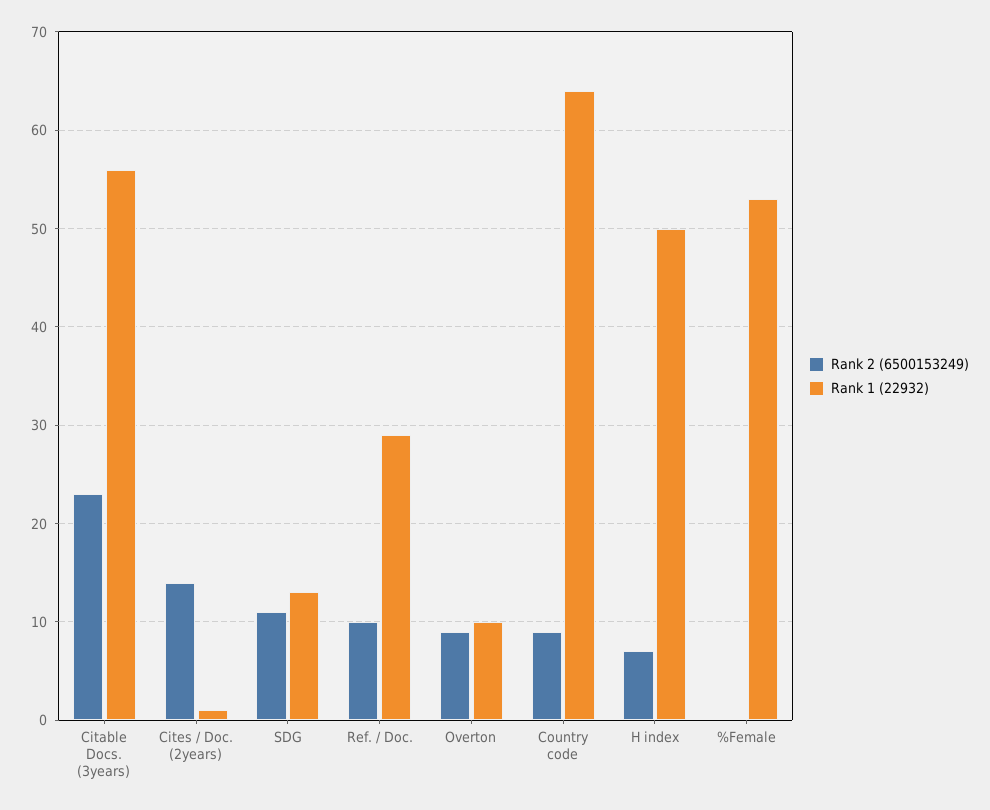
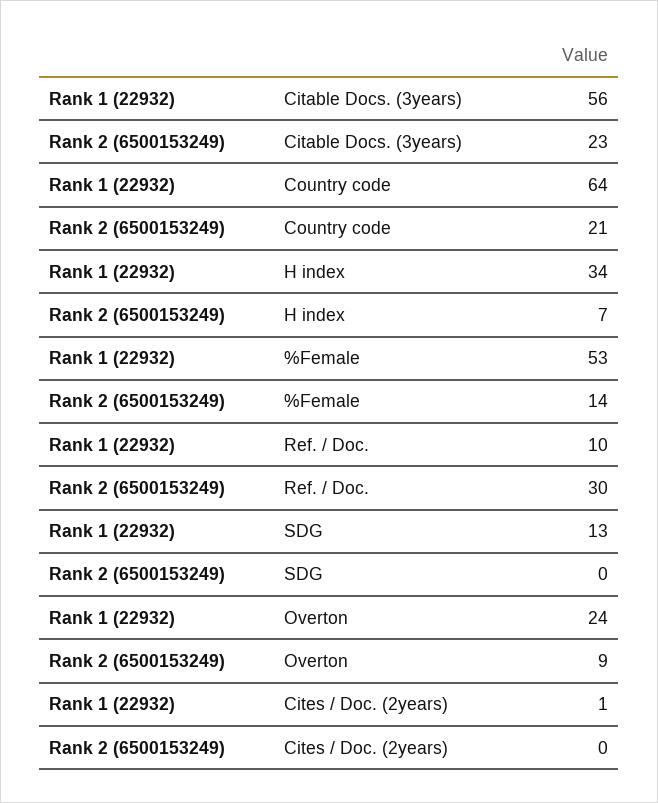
Rank 2 (6500153249), Cites / Doc. (2years): 14 -> 0
Rank 2 (6500153249), SDG: 11 -> 0
Rank 2 (6500153249), Ref. / Doc.: 10 -> 30
Rank 1 (22932), Ref. / Doc.: 29 -> 10
Rank 1 (22932), Overton: 10 -> 24
Rank 2 (6500153249), Country code: 9 -> 21
Rank 1 (22932), H index: 50 -> 34
Rank 2 (6500153249), %Female: 0 -> 14

